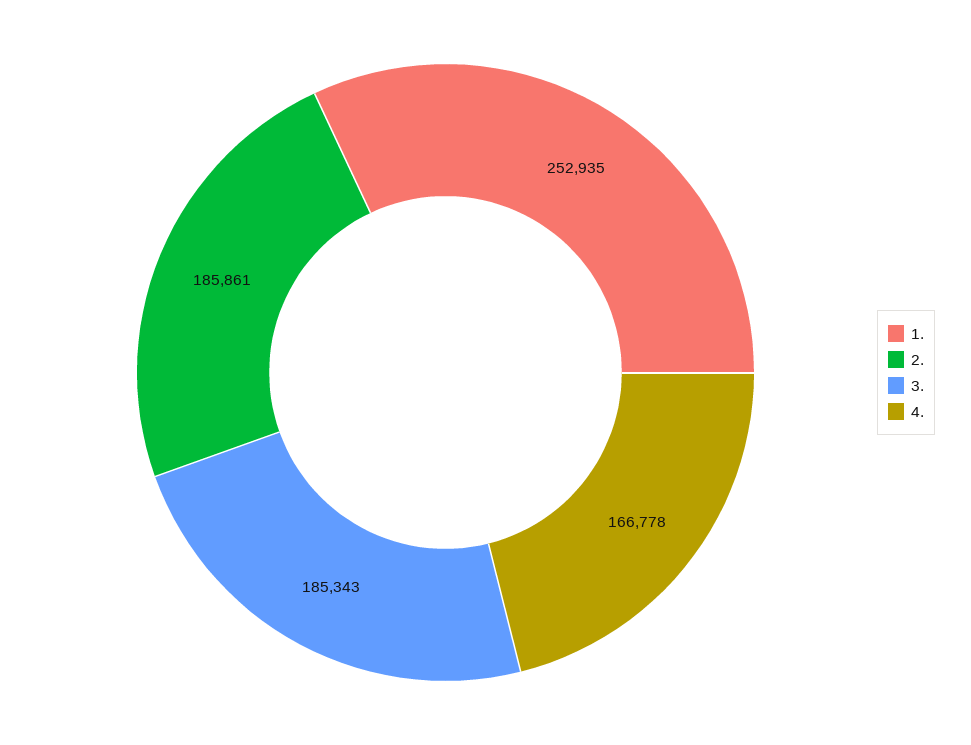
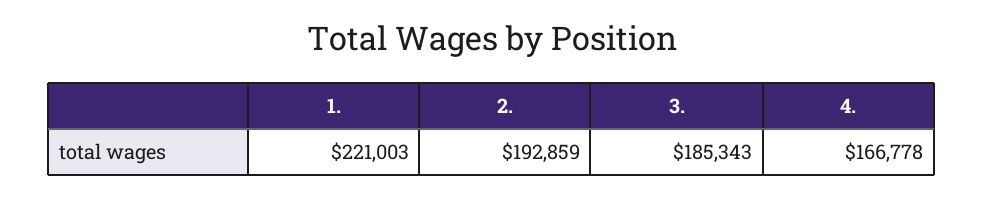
1.: 252935 -> 221003
2.: 185861 -> 192859

